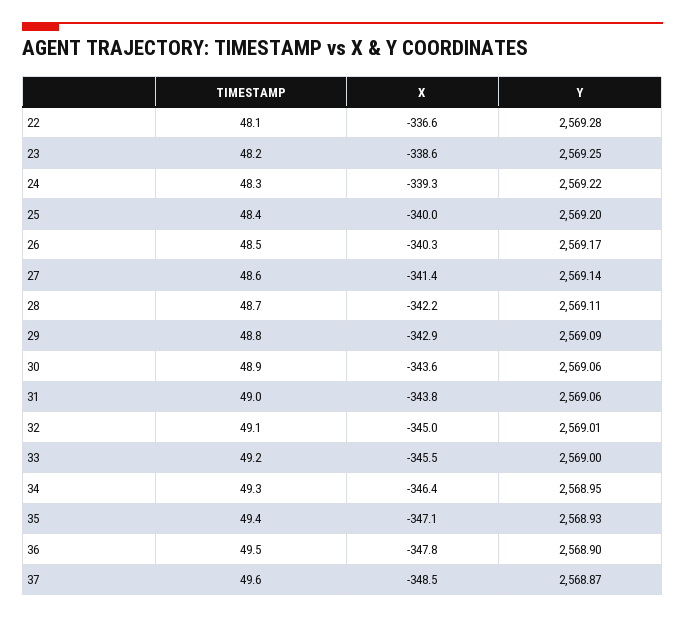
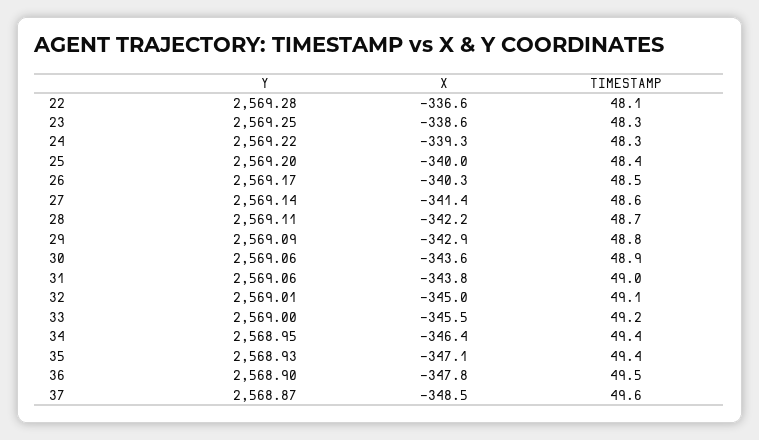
TIMESTAMP, 23: 48.2 -> 48.3
TIMESTAMP, 34: 49.3 -> 49.4

